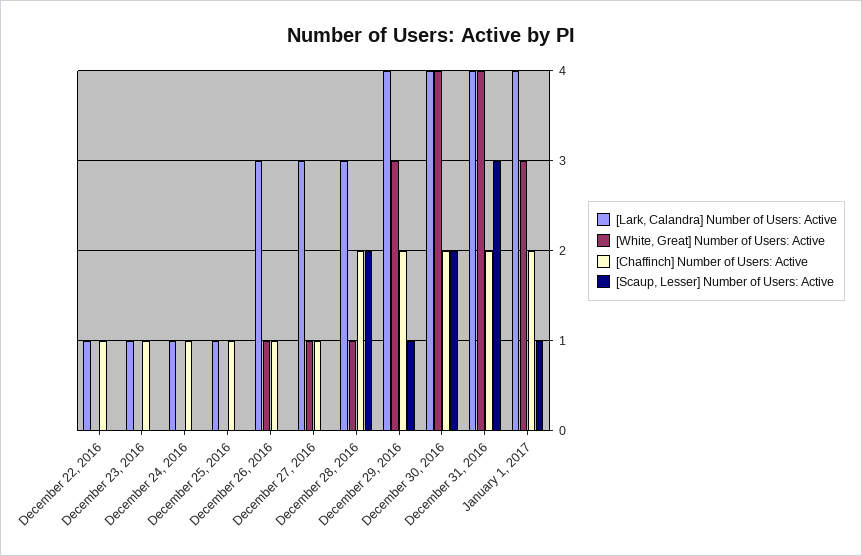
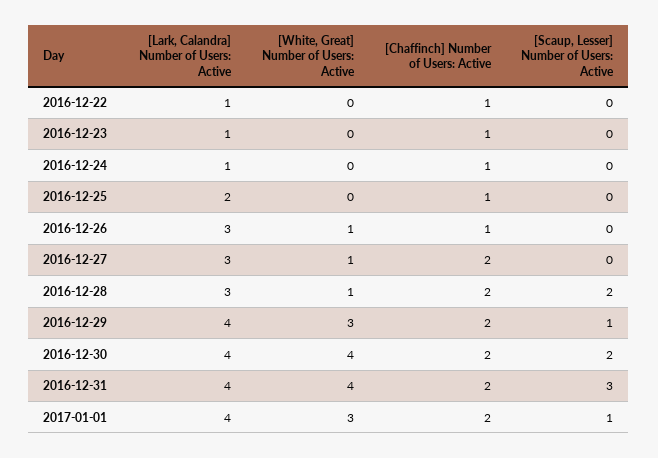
[Lark, Calandra] Number of Users: Active, December 25, 2016: 1 -> 2
[Chaffinch] Number of Users: Active, December 27, 2016: 1 -> 2

